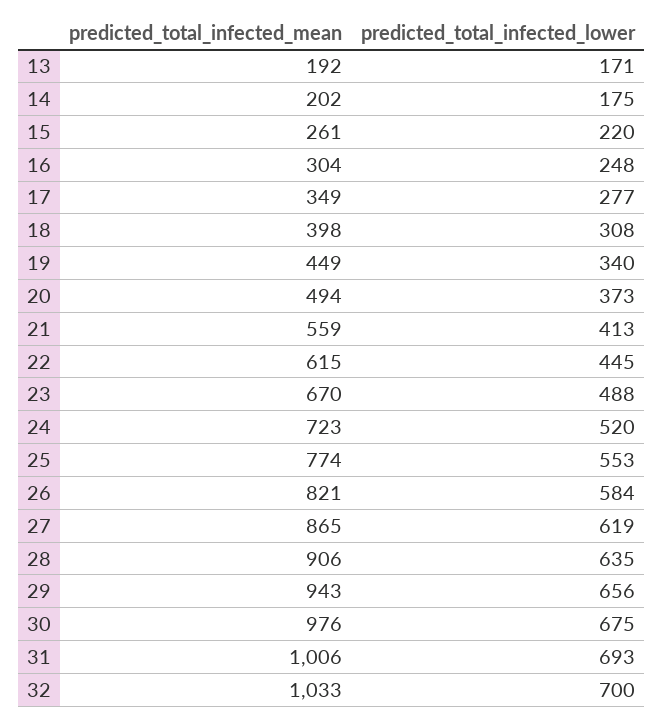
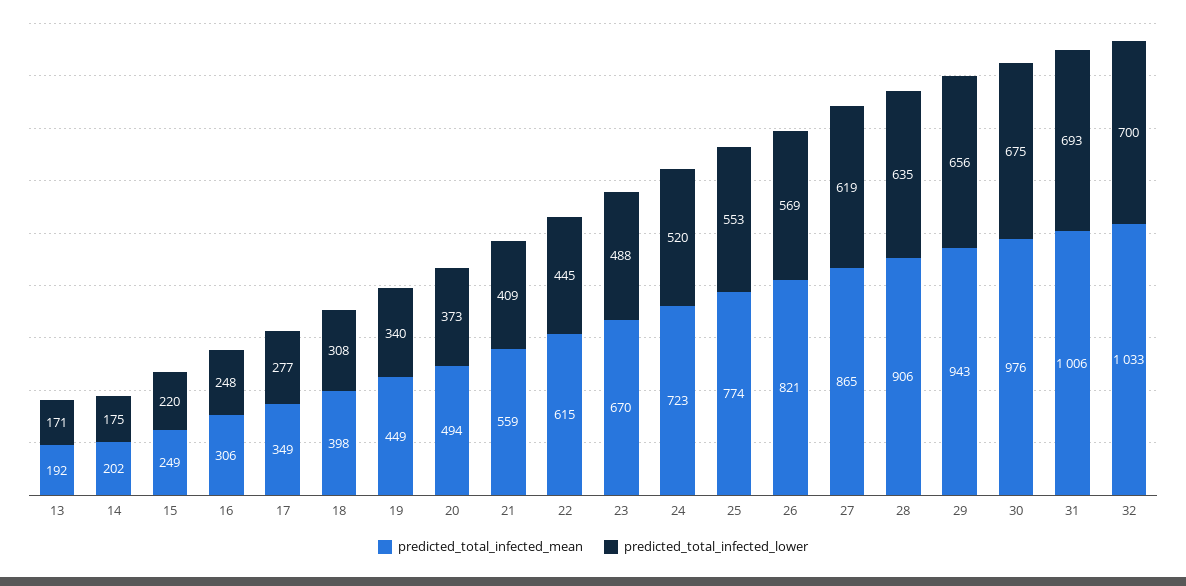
predicted_total_infected_mean, 15: 261 -> 249
predicted_total_infected_mean, 16: 304 -> 306
predicted_total_infected_lower, 21: 413 -> 409
predicted_total_infected_lower, 26: 584 -> 569

